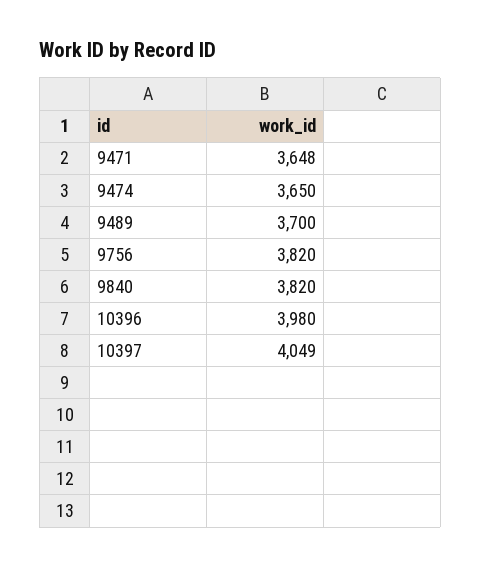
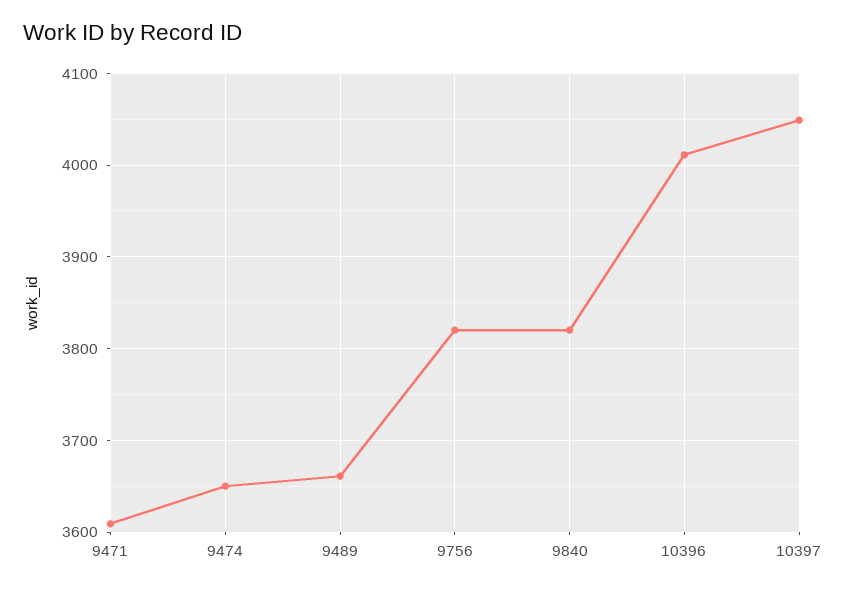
9471: 3648 -> 3610
9489: 3700 -> 3660
10396: 3980 -> 4010

